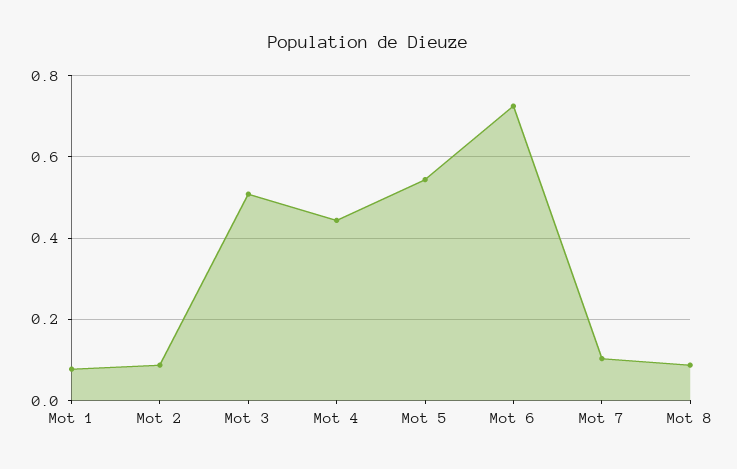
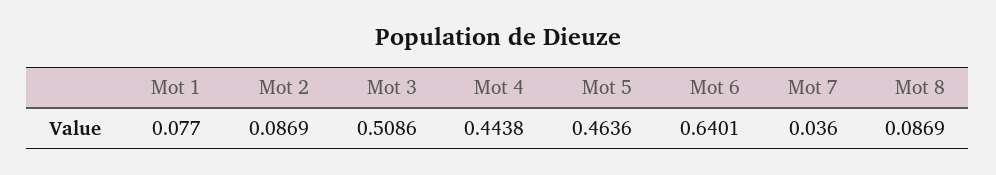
Mot 5: 0.54 -> 0.4636
Mot 6: 0.72 -> 0.6401
Mot 7: 0.1 -> 0.036

